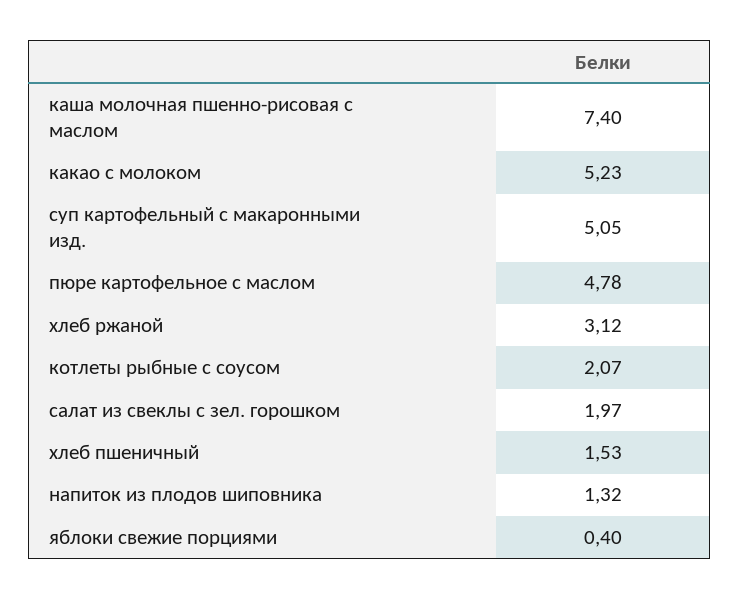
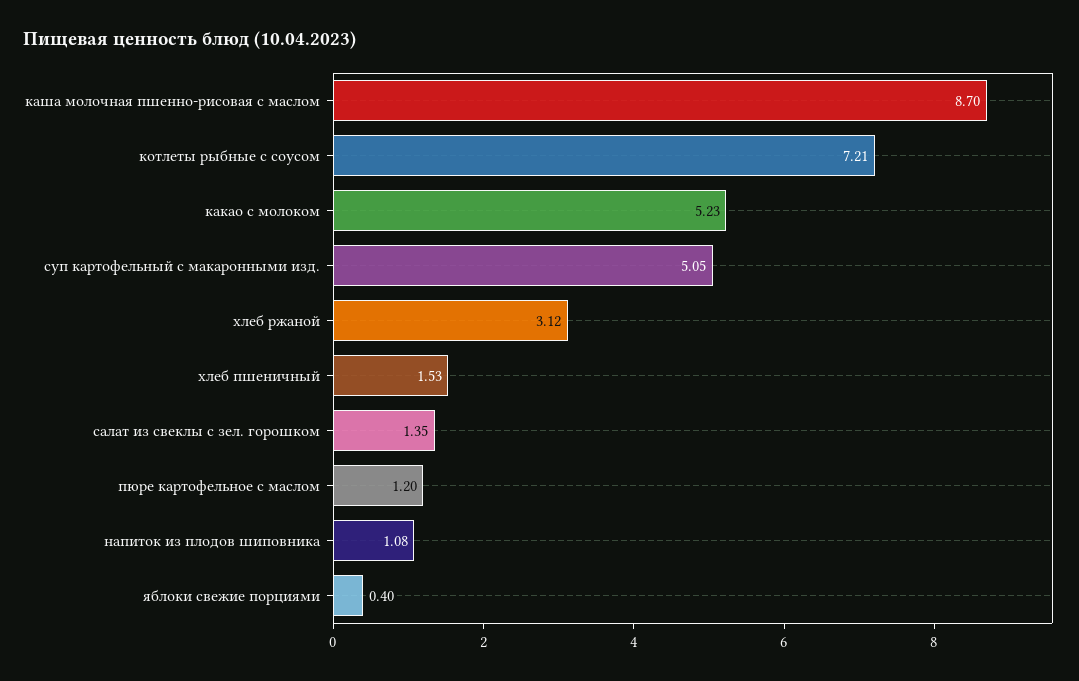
каша молочная пшенно-рисовая с маслом: 7.4 -> 8.7
пюре картофельное с маслом: 4.78 -> 1.2
котлеты рыбные с соусом: 2.07 -> 7.21
салат из свеклы с зел. горошком: 1.97 -> 1.35
напиток из плодов шиповника: 1.32 -> 1.08

